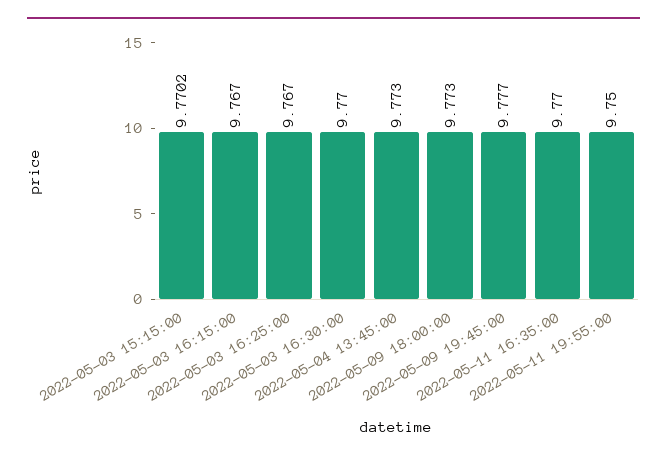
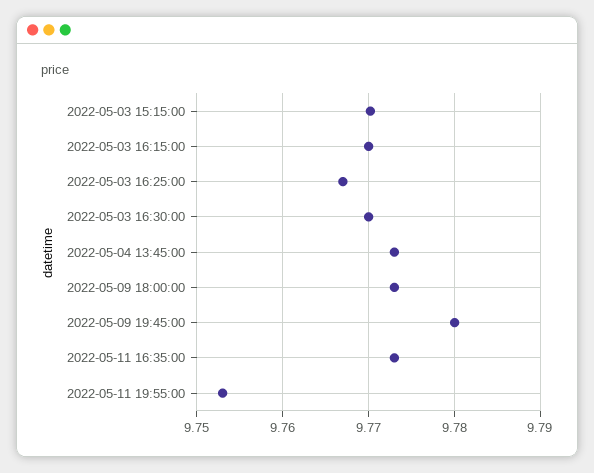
2022-05-03 16:15:00: 9.767 -> 9.77
2022-05-09 19:45:00: 9.777 -> 9.78
2022-05-11 16:35:00: 9.77 -> 9.773
2022-05-11 19:55:00: 9.75 -> 9.753

